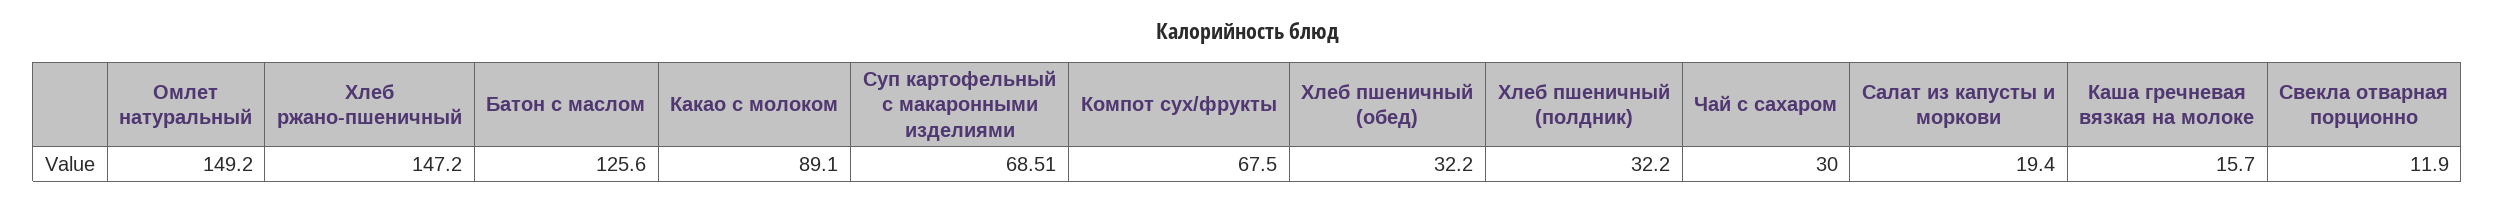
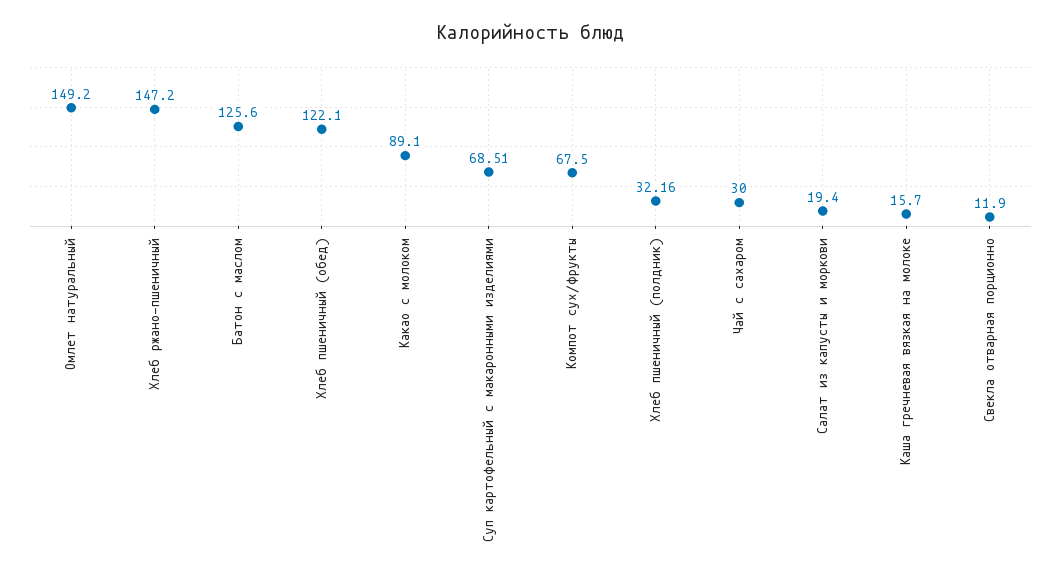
Хлеб пшеничный (обед): 32.2 -> 122.1
Хлеб пшеничный (полдник): 32.2 -> 32.16

